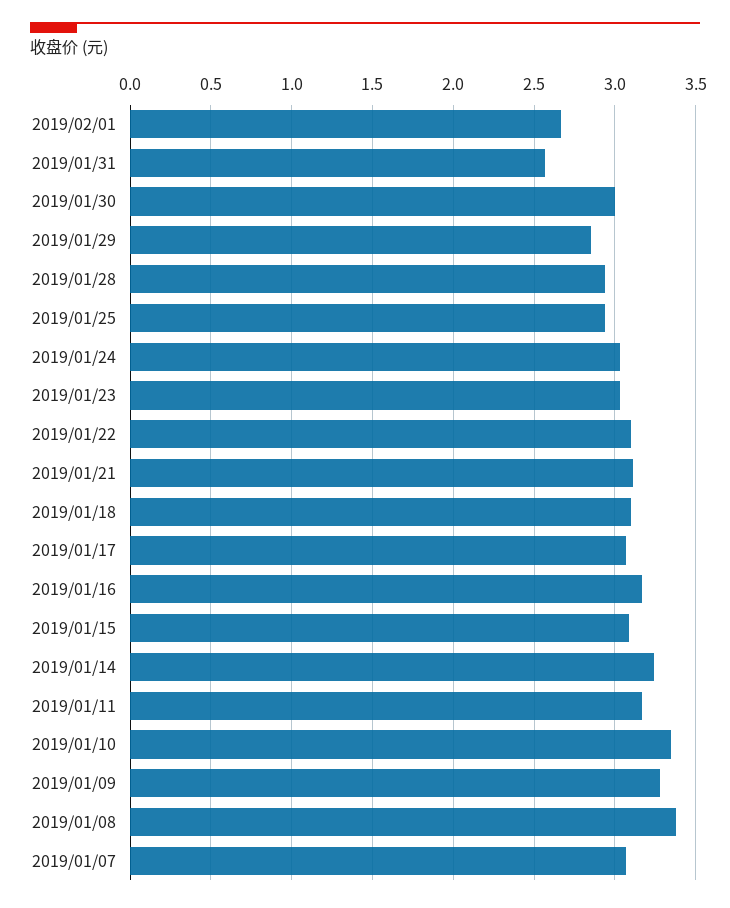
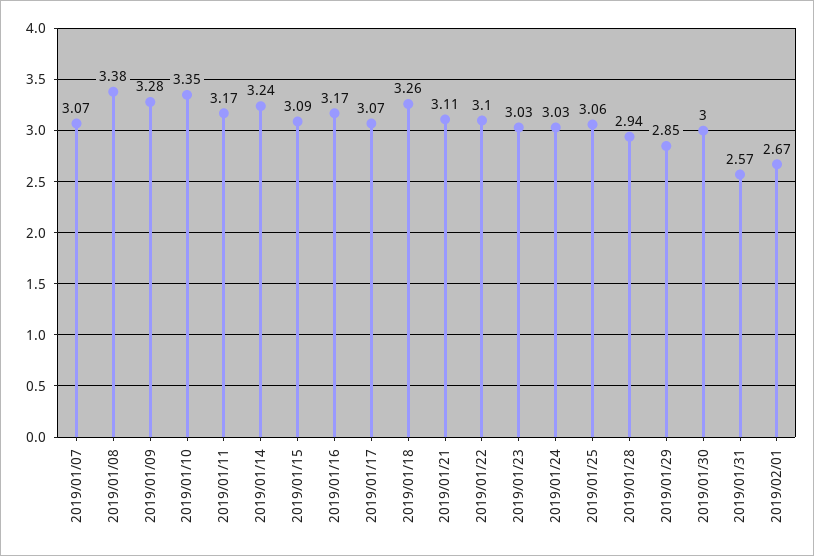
2019/01/25: 2.95 -> 3.06
2019/01/18: 3.1 -> 3.26

